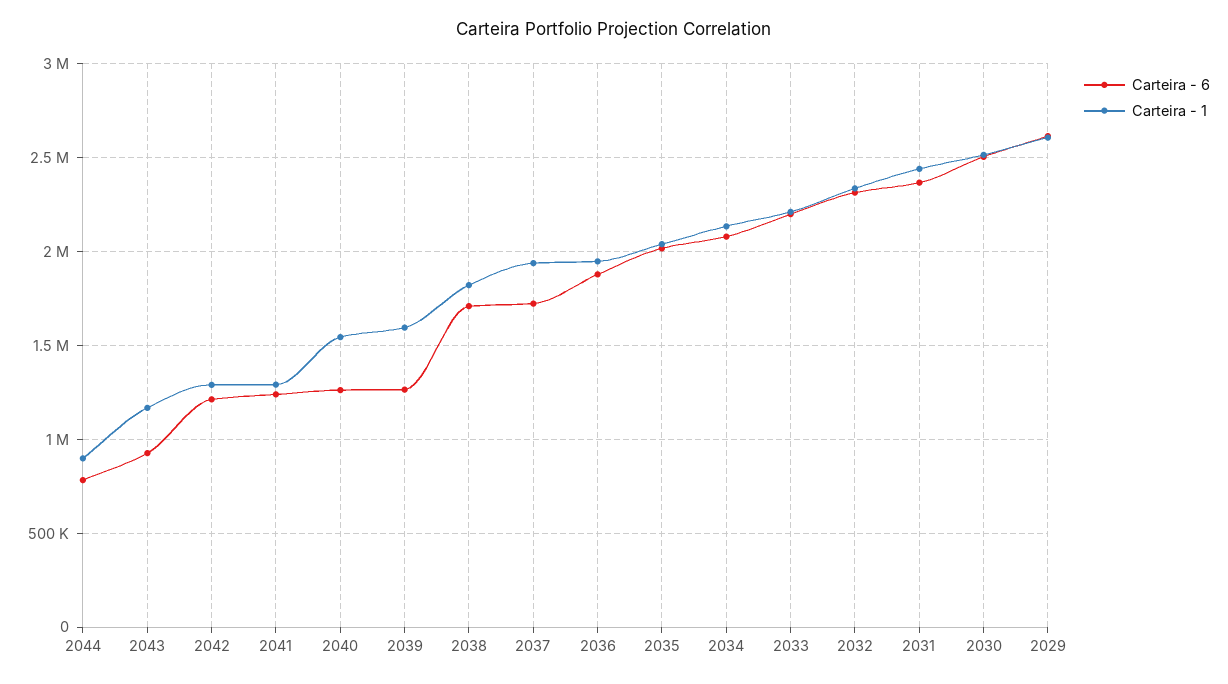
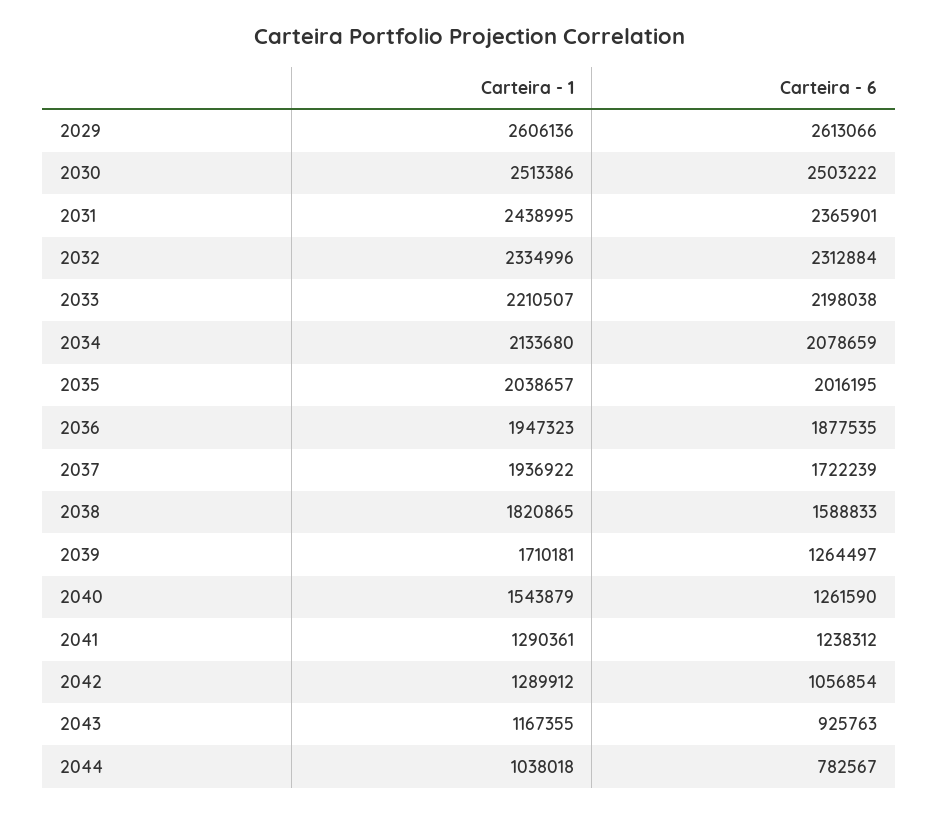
Carteira - 1, 2044: 900000 -> 1038018
Carteira - 6, 2042: 1200000 -> 1056854
Carteira - 1, 2039: 1600000 -> 1710181
Carteira - 6, 2038: 1700000 -> 1588833

